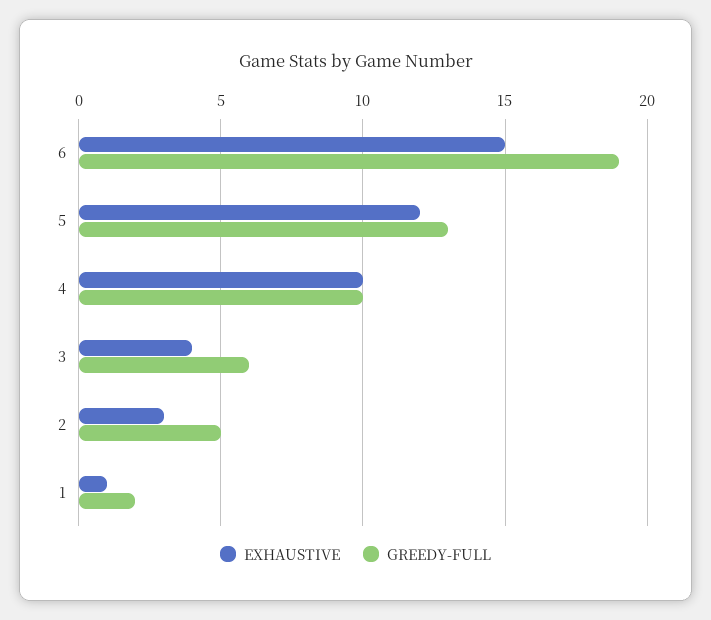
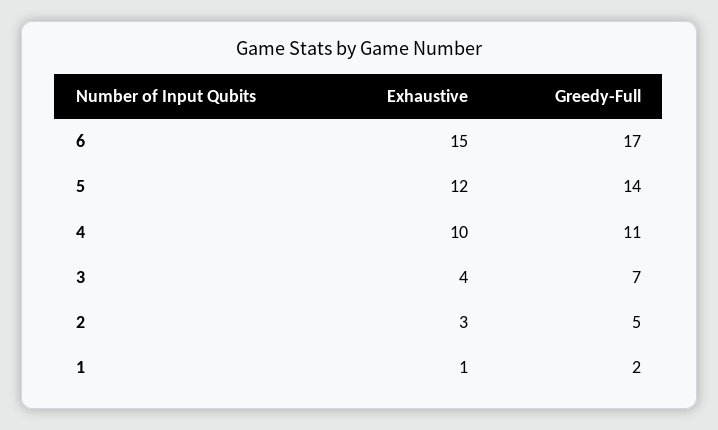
GREEDY-FULL, 6: 19 -> 17
GREEDY-FULL, 5: 13 -> 14
GREEDY-FULL, 4: 10 -> 11
GREEDY-FULL, 3: 6 -> 7

